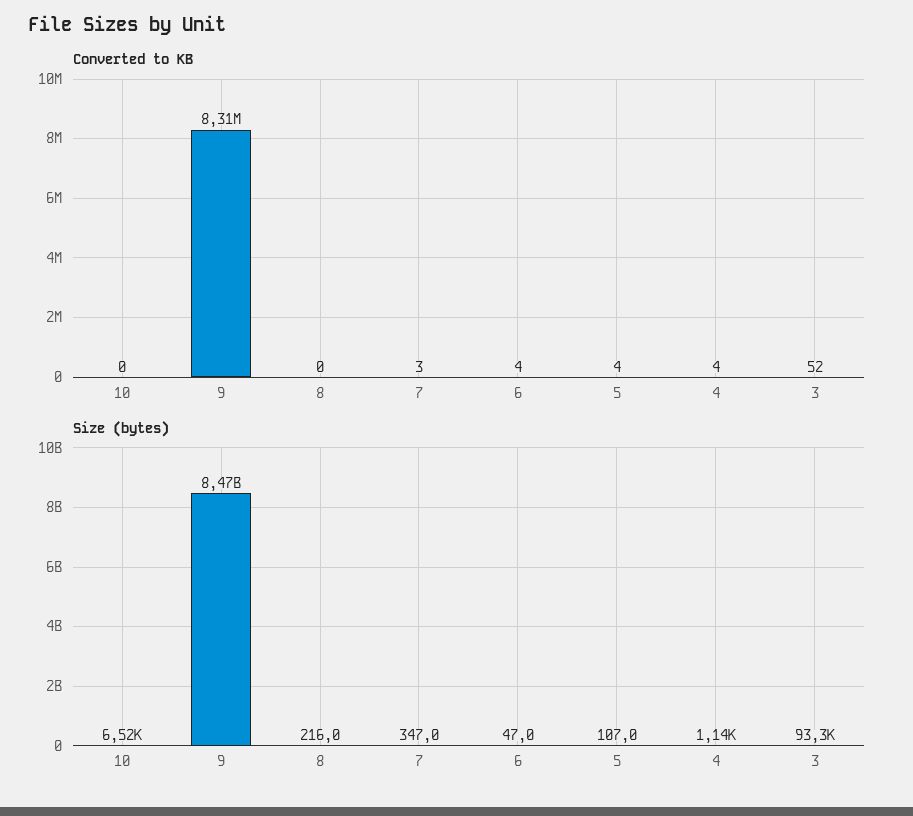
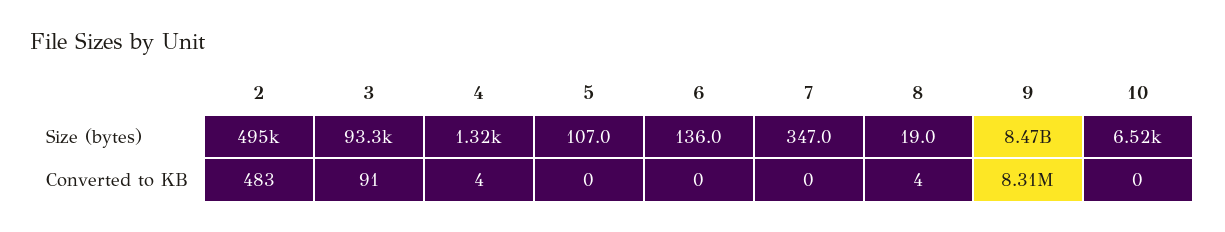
Converted to KB, 8: 0 -> 4
Converted to KB, 7: 3 -> 0
Converted to KB, 6: 4 -> 0
Converted to KB, 5: 4 -> 0
Converted to KB, 3: 52 -> 91
Size (bytes), 8: 216 -> 19
Size (bytes), 6: 47 -> 136
Size (bytes), 4: 1140 -> 1320
Size (bytes), 2: none -> 495000
Converted to KB, 2: none -> 483

